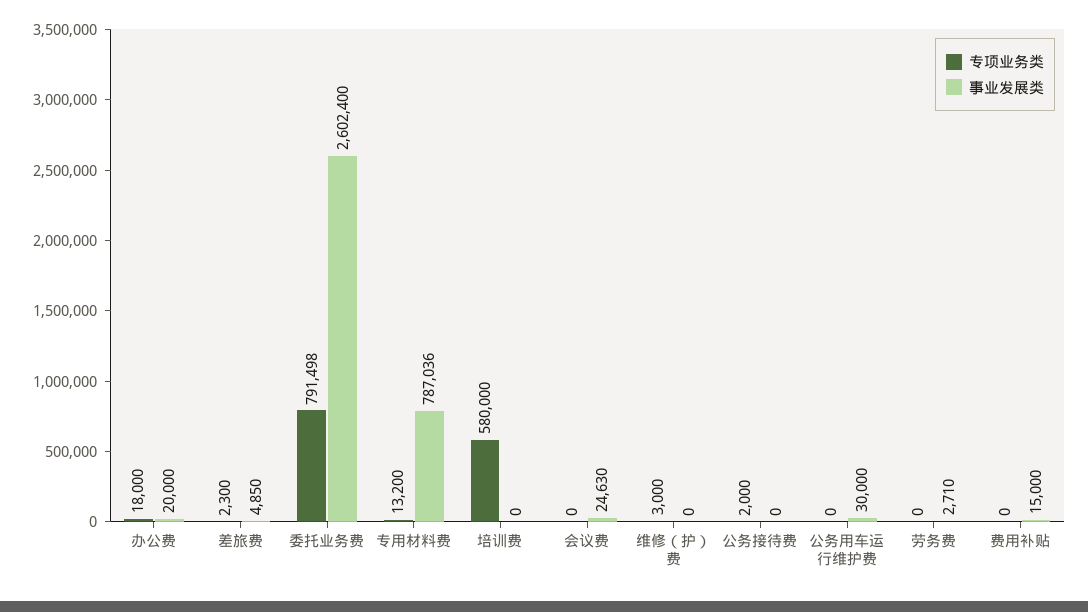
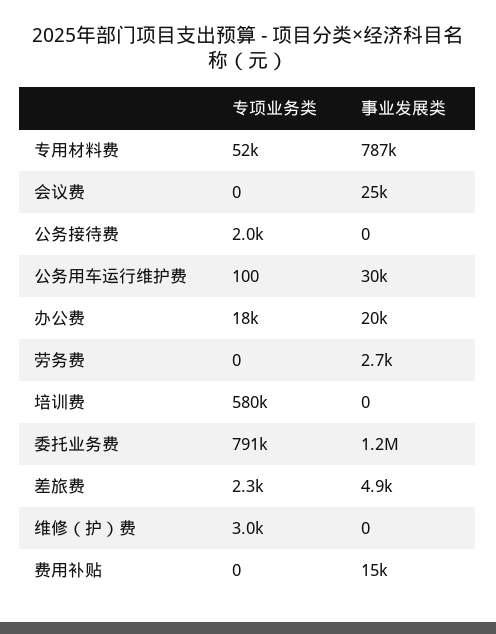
事业发展类, 委托业务费: 2602400 -> 1200000
专项业务类, 专用材料费: 13200 -> 52000
专项业务类, 公务用车运行维护费: 0 -> 100

